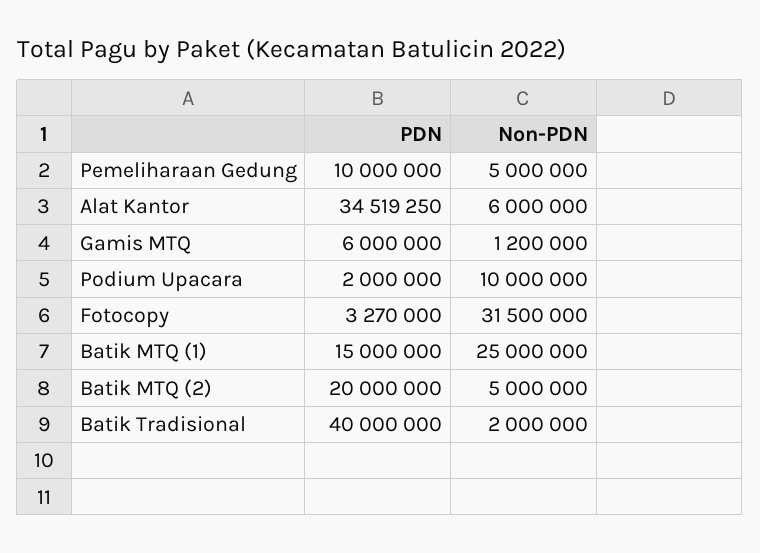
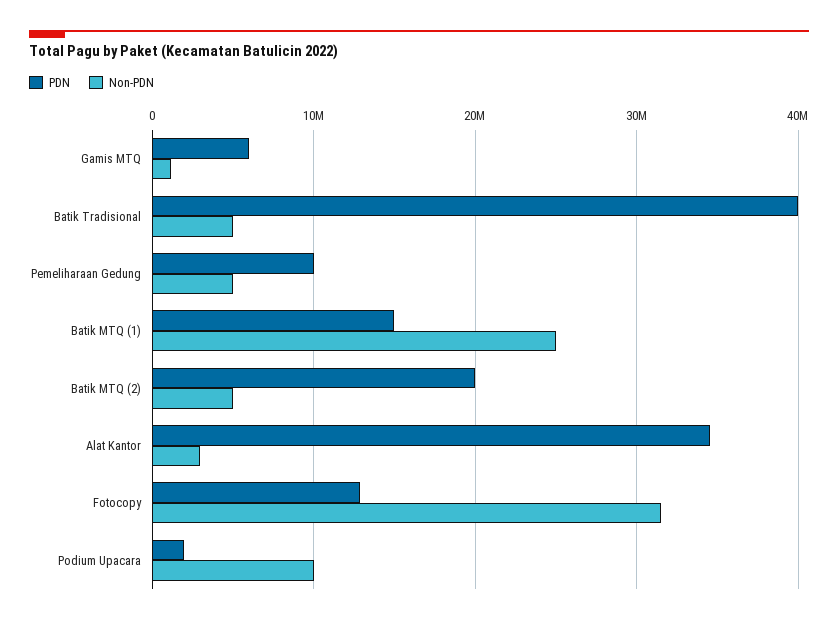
Non-PDN, Alat Kantor: 6000000 -> 3000000
PDN, Fotocopy: 3270000 -> 13000000
Non-PDN, Batik Tradisional: 2000000 -> 5000000

